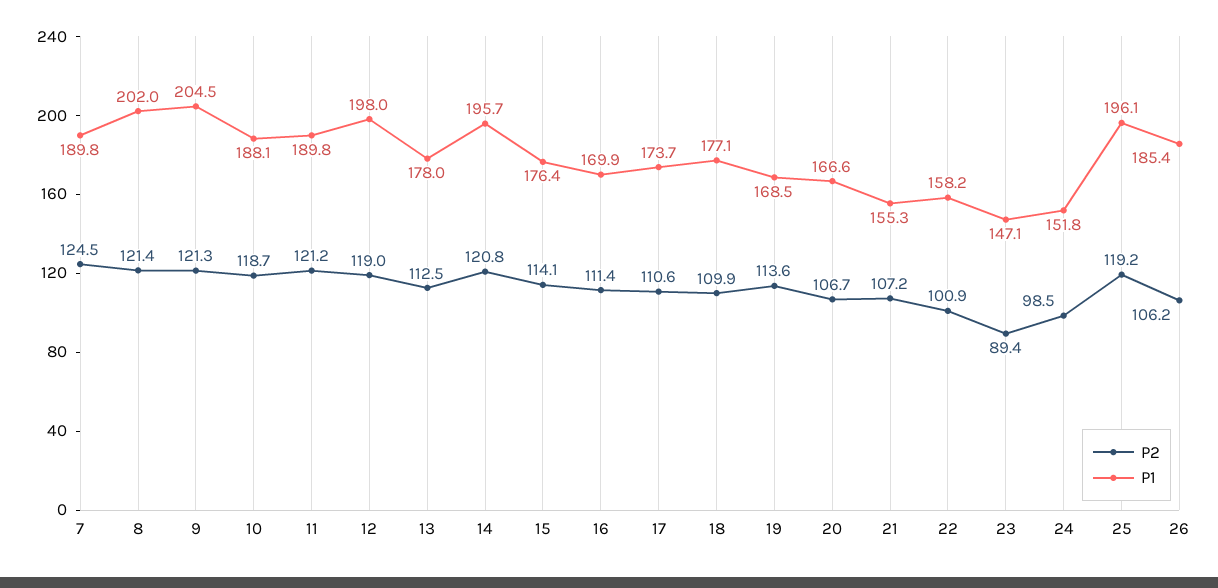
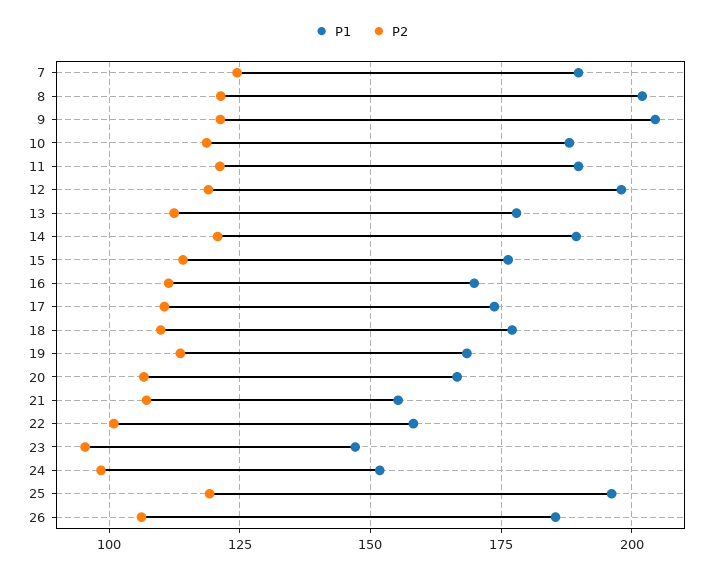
P1, 14: 195.7 -> 190
P2, 23: 89.4 -> 95

